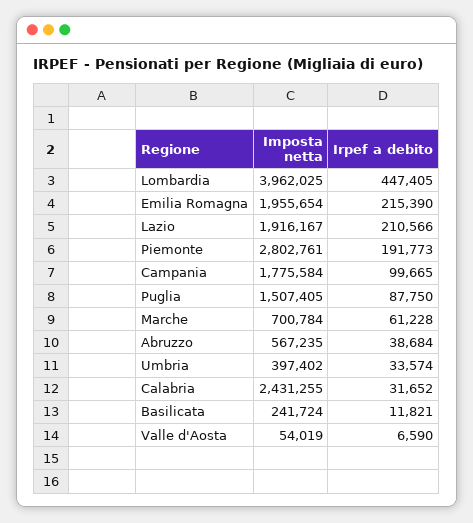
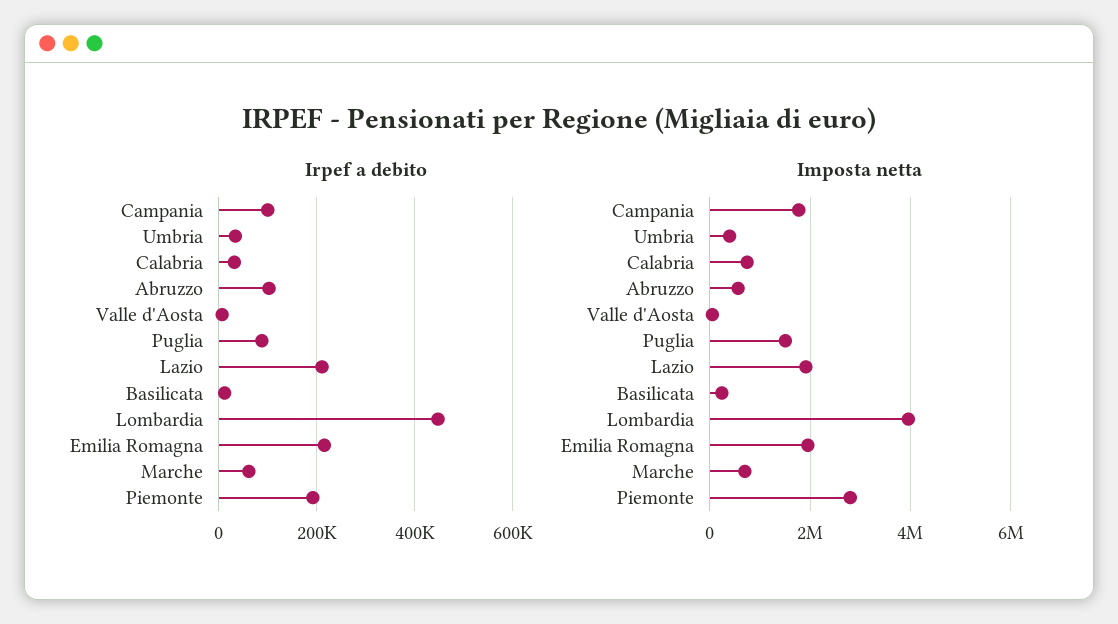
Irpef a debito, Abruzzo: 38684 -> 100000
Imposta netta, Calabria: 2431255 -> 800000

